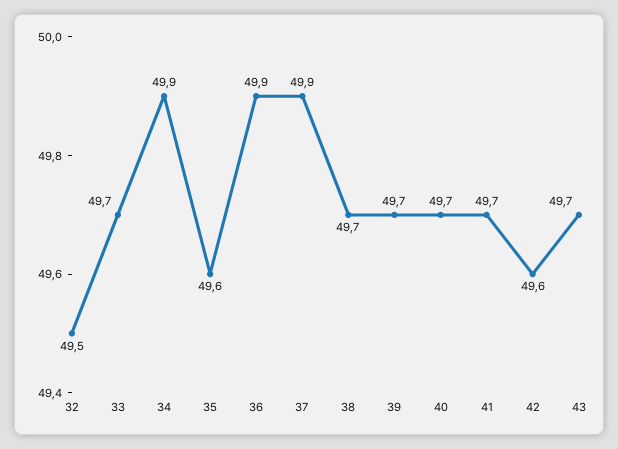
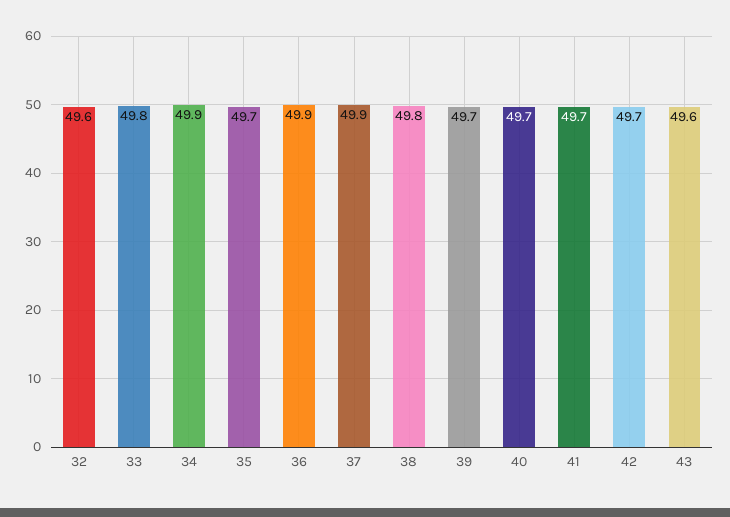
32: 49.5 -> 49.6
33: 49.7 -> 49.8
35: 49.6 -> 49.7
38: 49.7 -> 49.8
42: 49.6 -> 49.7
43: 49.7 -> 49.6

